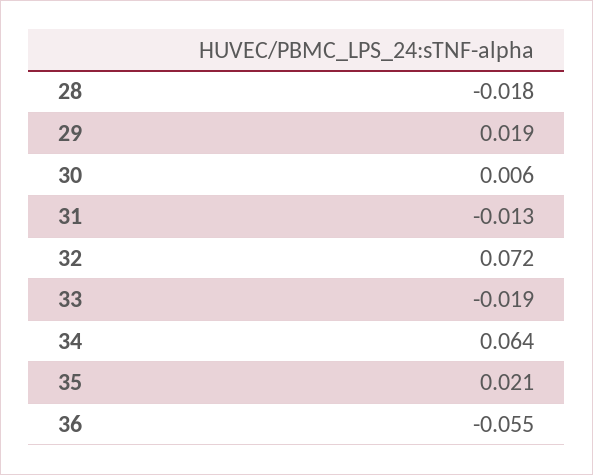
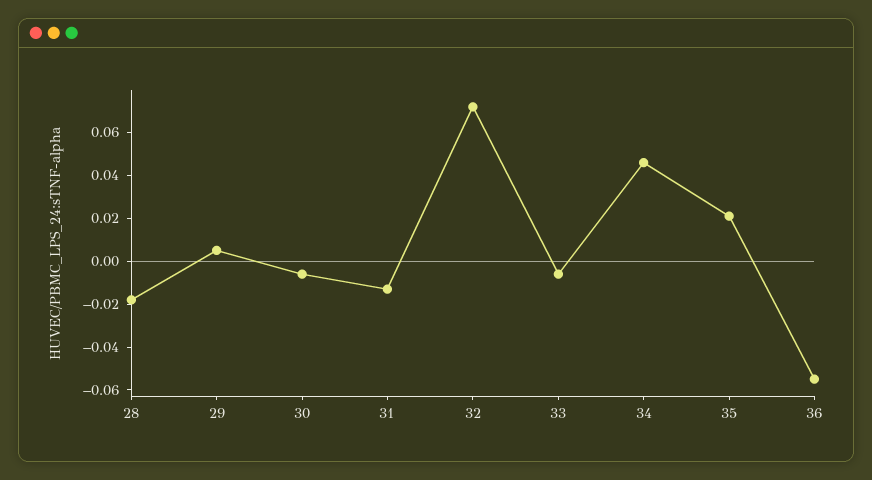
29: 0.019 -> 0.005
30: 0.006 -> -0.005
33: -0.019 -> -0.005
34: 0.064 -> 0.045

